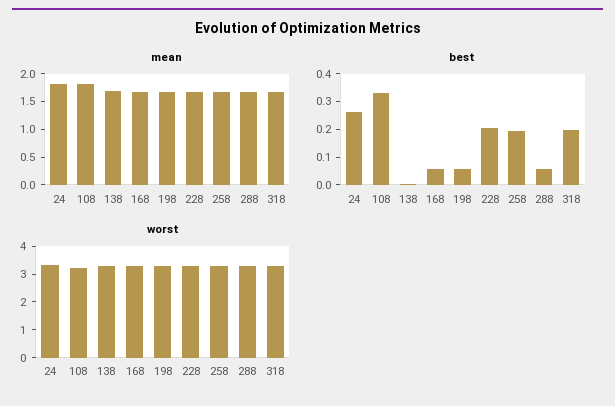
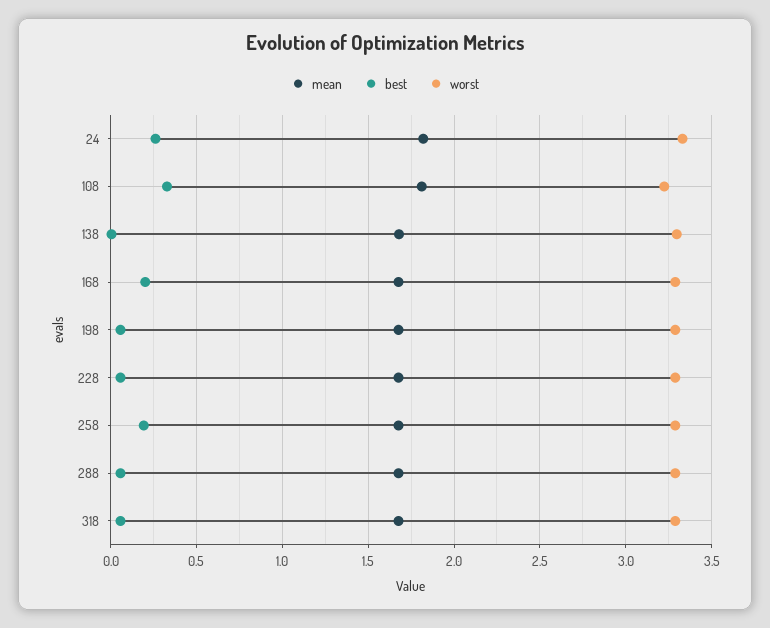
best, 168: 0.05 -> 0.2
best, 228: 0.2 -> 0.05
best, 318: 0.2 -> 0.05

